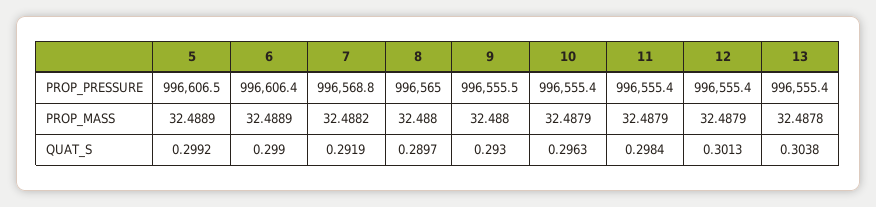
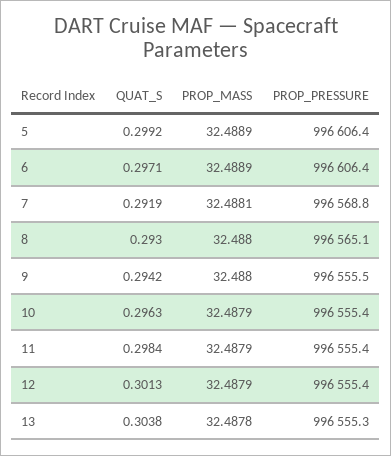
5, PROP_PRESSURE: 996606.5 -> 996606.4
8, PROP_PRESSURE: 996565 -> 996565.1
13, PROP_PRESSURE: 996555.4 -> 996555.3
7, PROP_MASS: 32.4882 -> 32.4881
6, QUAT_S: 0.299 -> 0.2971
8, QUAT_S: 0.2897 -> 0.293
9, QUAT_S: 0.293 -> 0.2942

